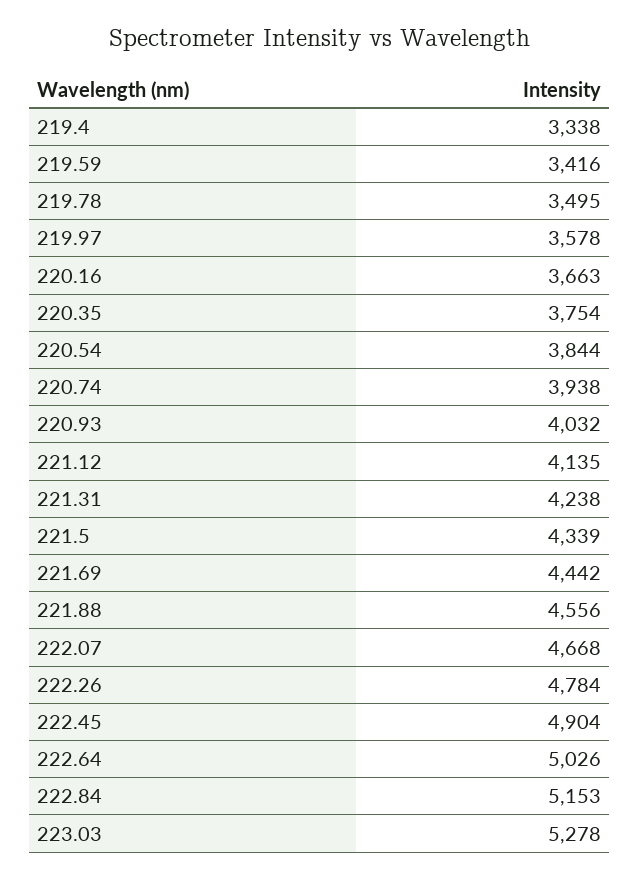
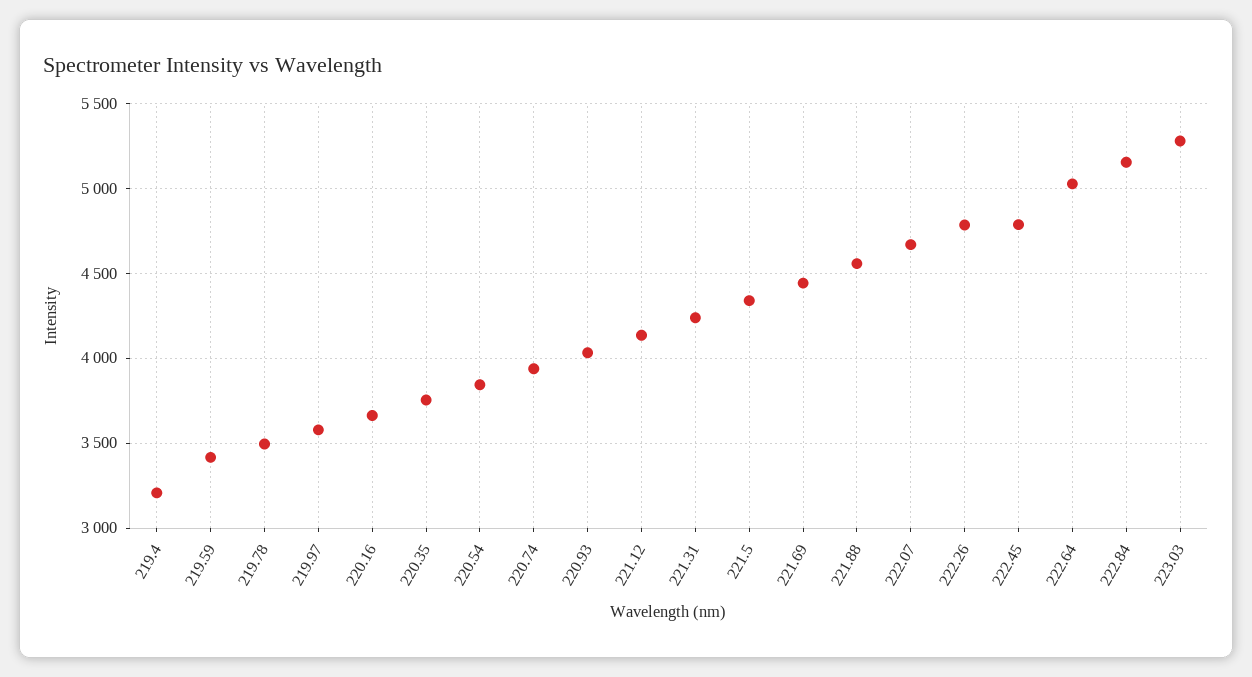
219.4: 3338 -> 3200
222.45: 4904 -> 4800

